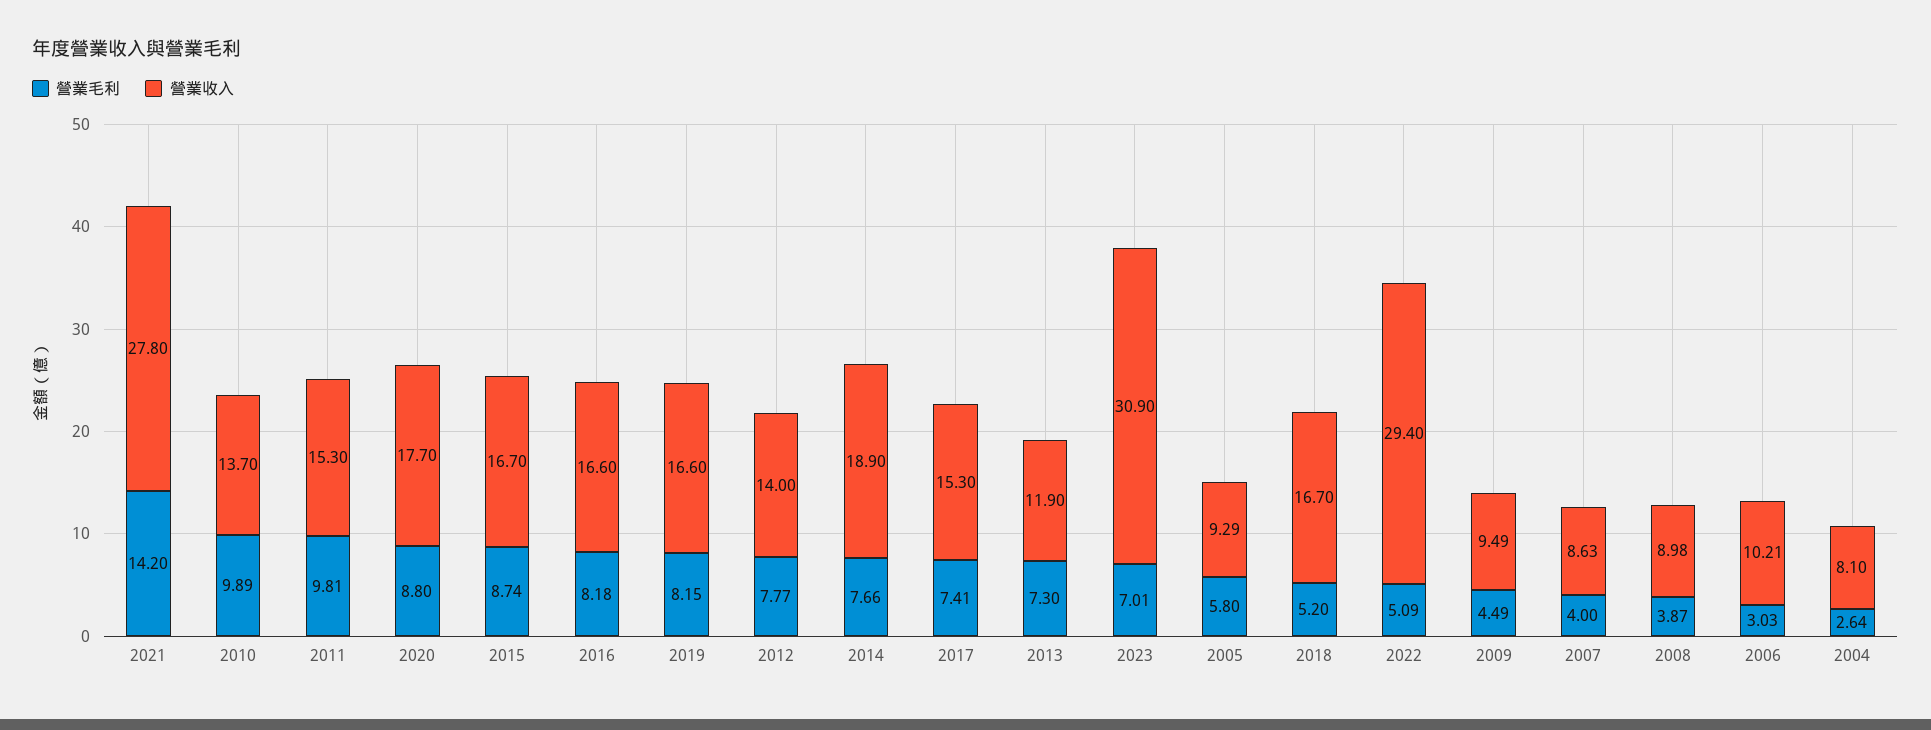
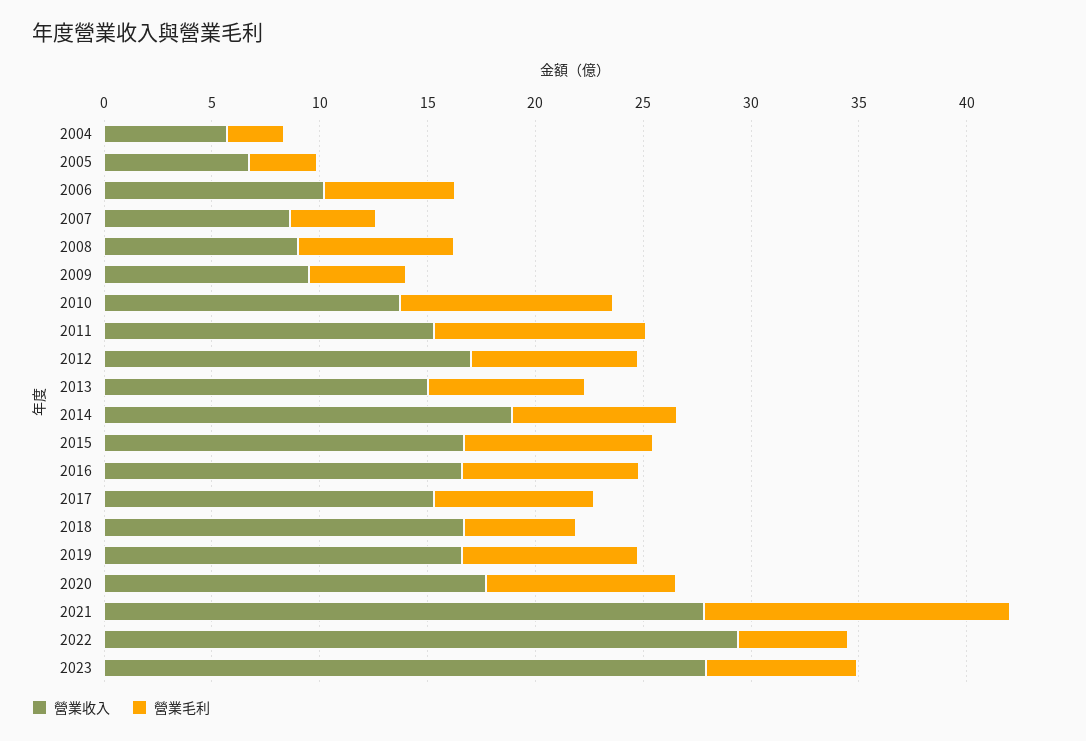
營業收入, 2012: 14 -> 17
營業收入, 2013: 11.9 -> 15
營業收入, 2023: 30.9 -> 28
營業毛利, 2005: 5.8 -> 3
營業收入, 2005: 9.29 -> 7
營業毛利, 2008: 3.87 -> 7
營業毛利, 2006: 3.03 -> 6
營業收入, 2004: 8.1 -> 6

